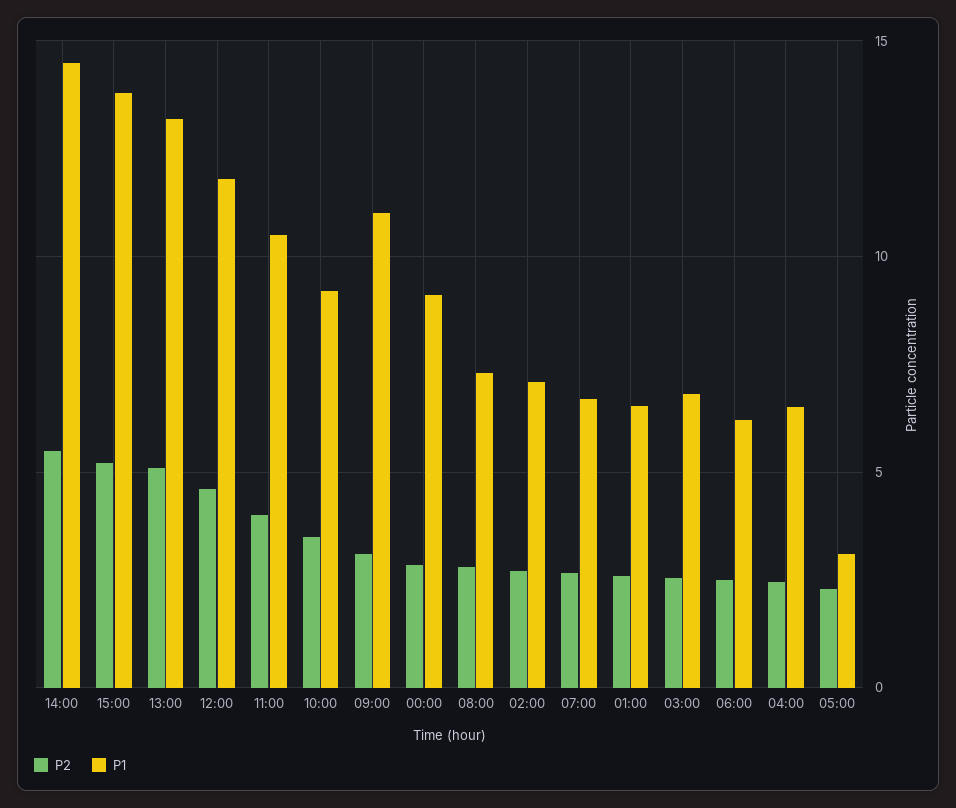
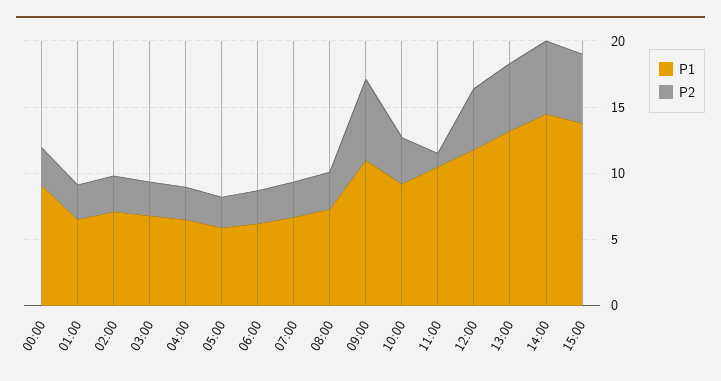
P2, 11:00: 4 -> 1
P2, 09:00: 3 -> 6
P1, 05:00: 3 -> 6

